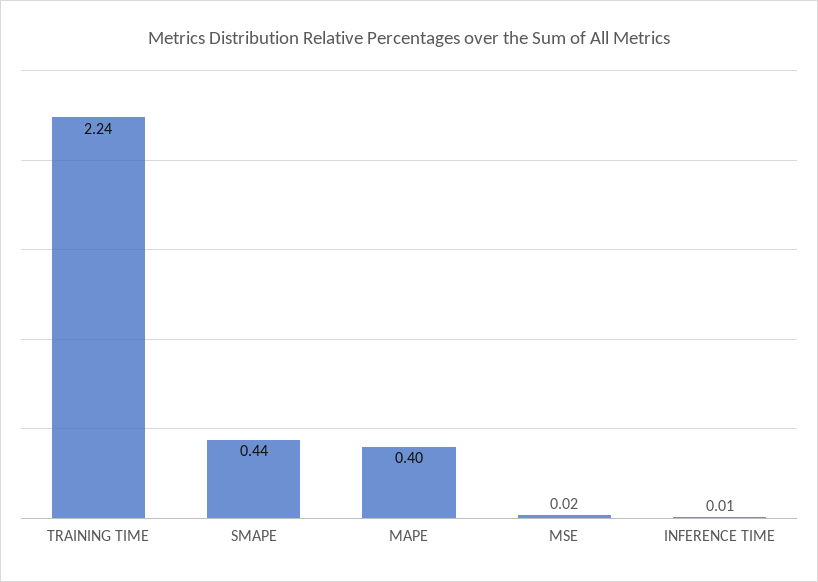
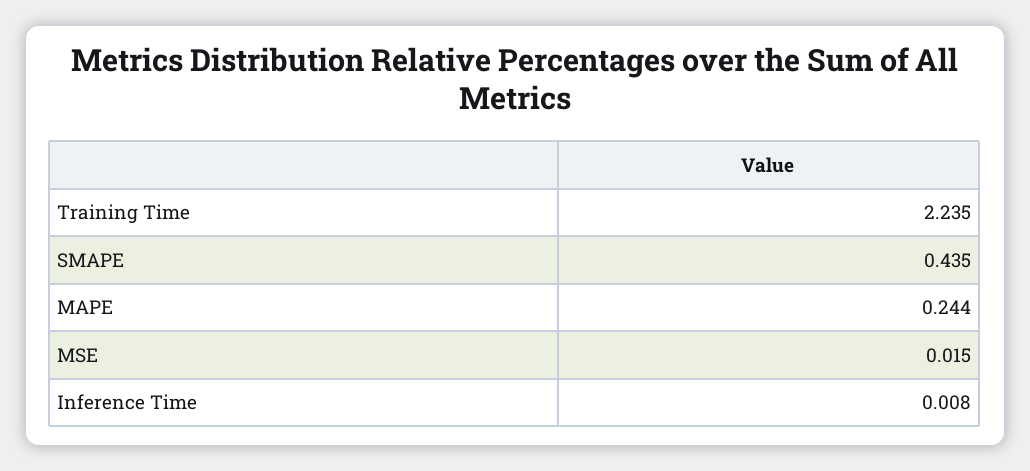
MAPE: 0.4 -> 0.244

